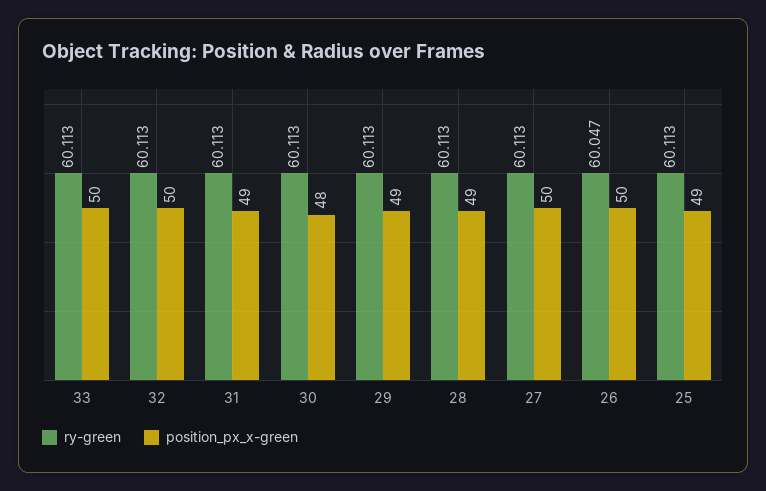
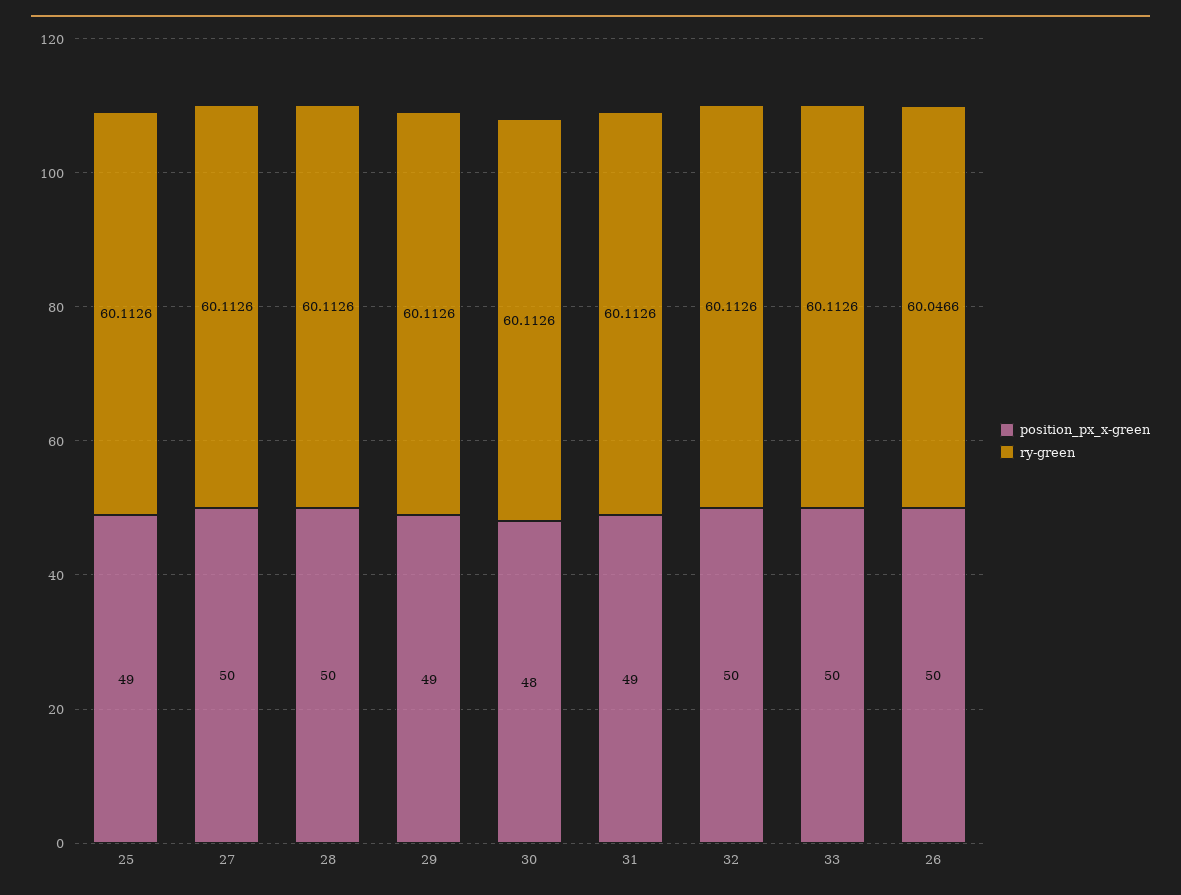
position_px_x-green, 28: 49 -> 50

